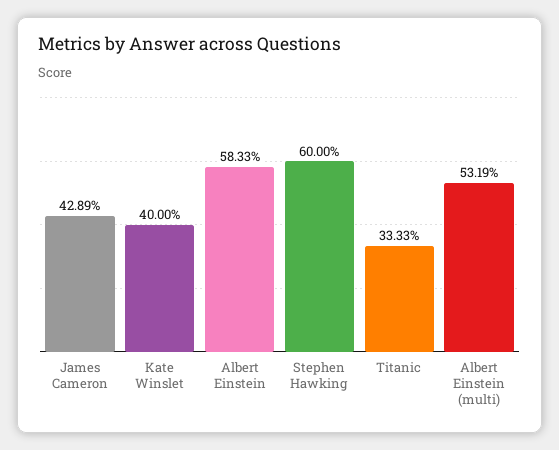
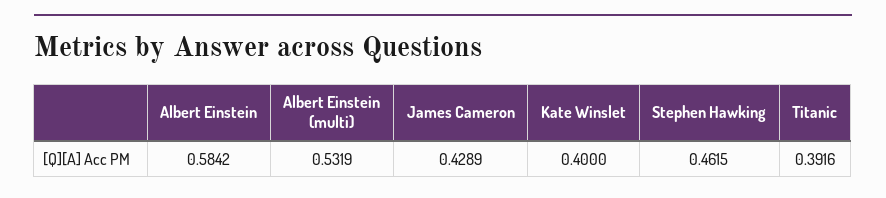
Albert Einstein: 0.5833 -> 0.5842
Stephen Hawking: 0.6 -> 0.4615
Titanic: 0.3333 -> 0.3916

